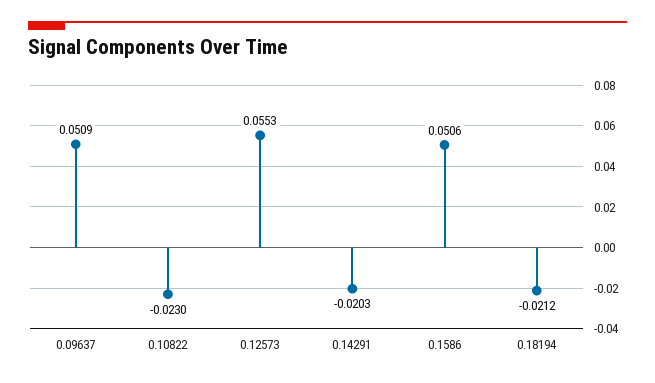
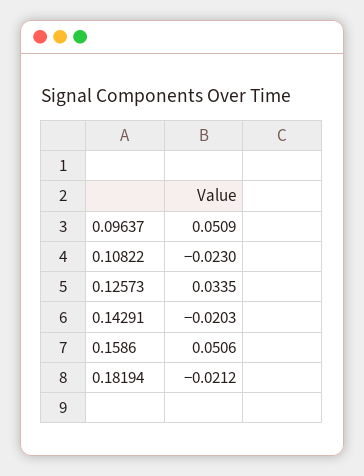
0.12573: 0.0553 -> 0.0335

